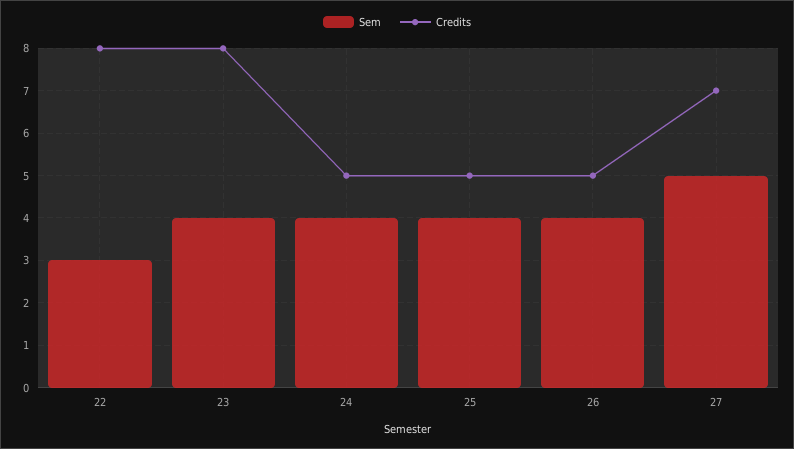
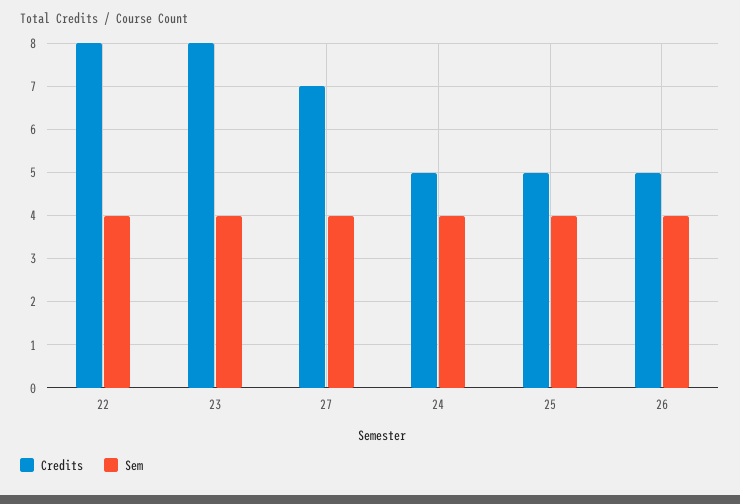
Sem, 22: 3 -> 4
Sem, 27: 5 -> 4

